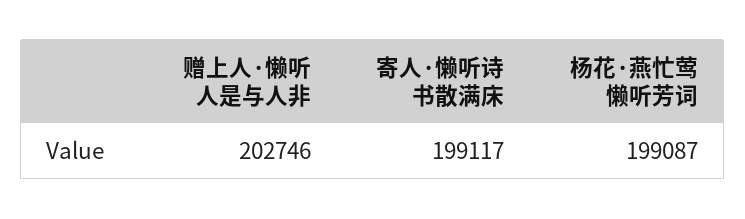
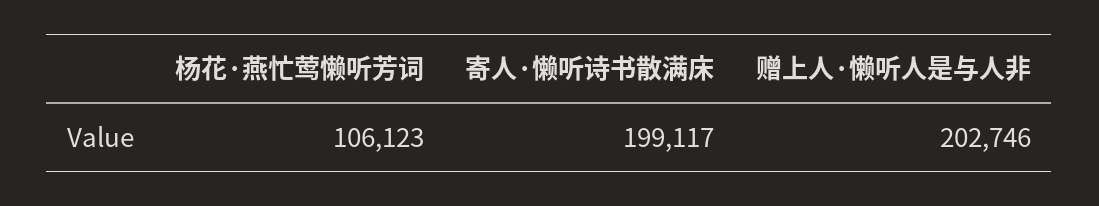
杨花·燕忙莺懒听芳词: 199087 -> 106123

